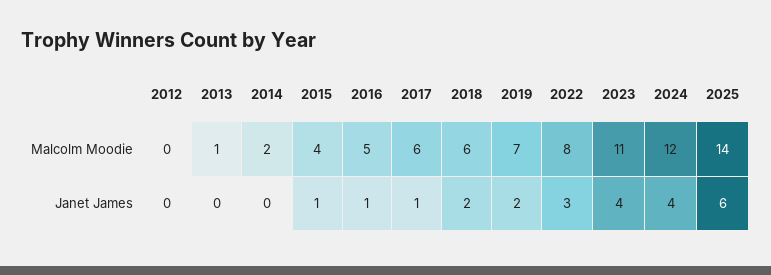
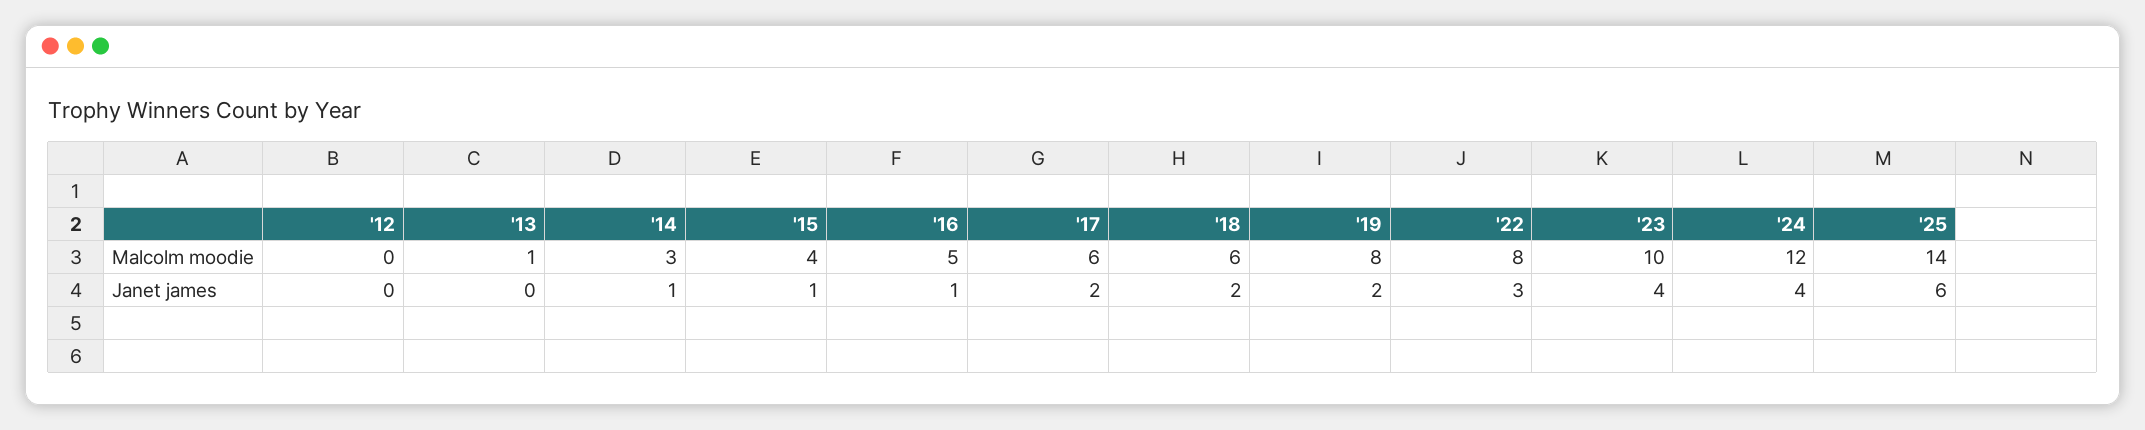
2014, Malcolm Moodie: 2 -> 3
2019, Malcolm Moodie: 7 -> 8
2023, Malcolm Moodie: 11 -> 10
2014, Janet James: 0 -> 1
2017, Janet James: 1 -> 2

